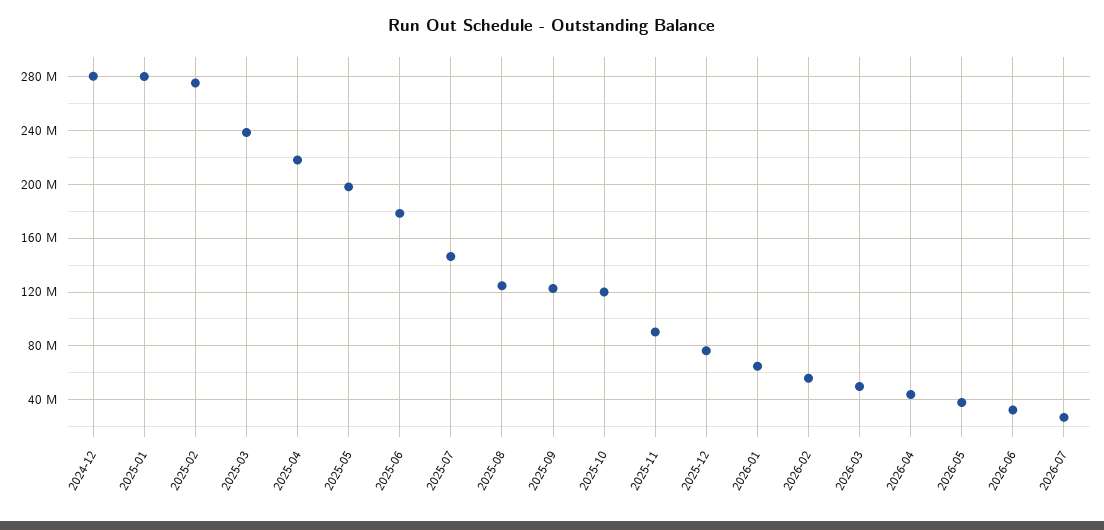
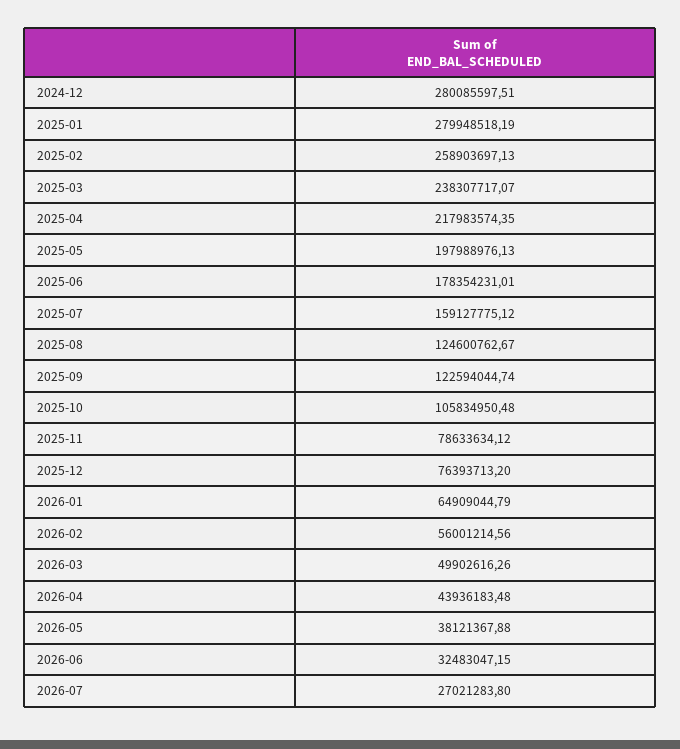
2025-02: 275000000 -> 258903697.13
2025-07: 145000000 -> 159127775.12
2025-10: 120000000 -> 105834950.48
2025-11: 90000000 -> 78633634.12

